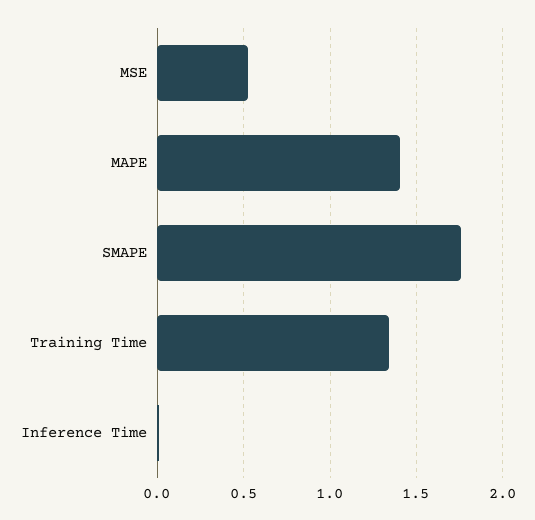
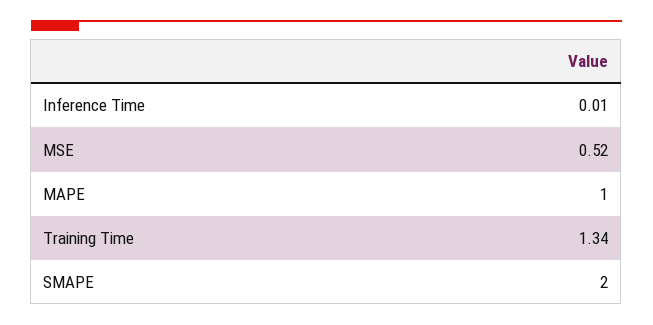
MAPE: 1.4 -> 1
SMAPE: 1.75 -> 2

